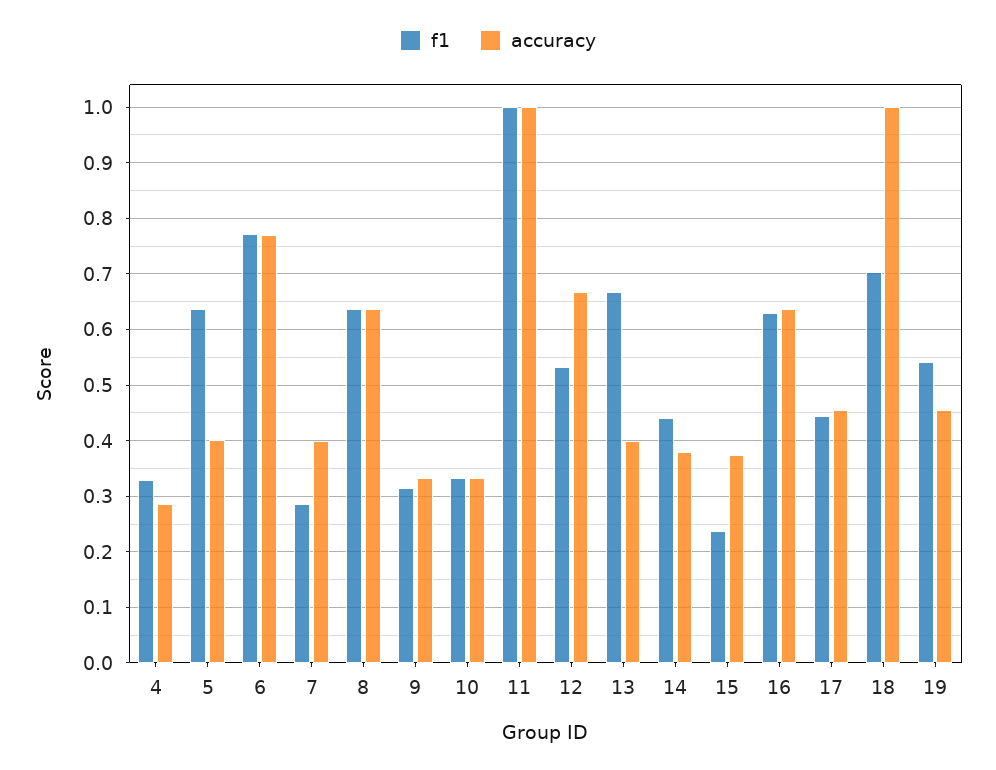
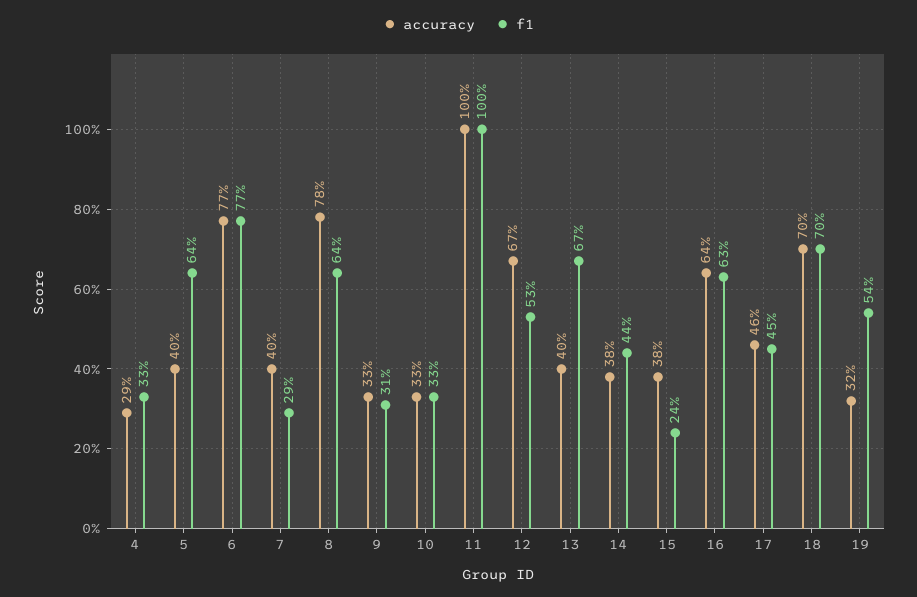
accuracy, 8: 0.64 -> 0.78
accuracy, 18: 1 -> 0.7
accuracy, 19: 0.46 -> 0.32

